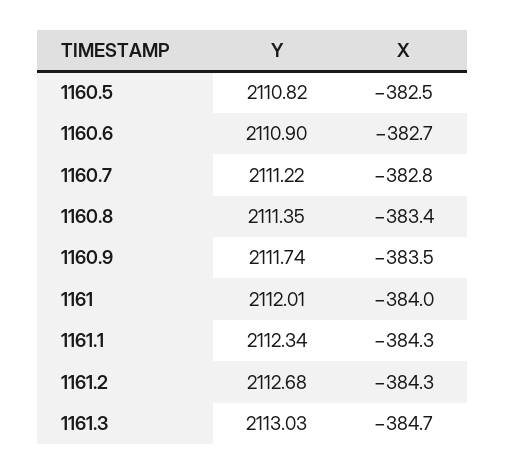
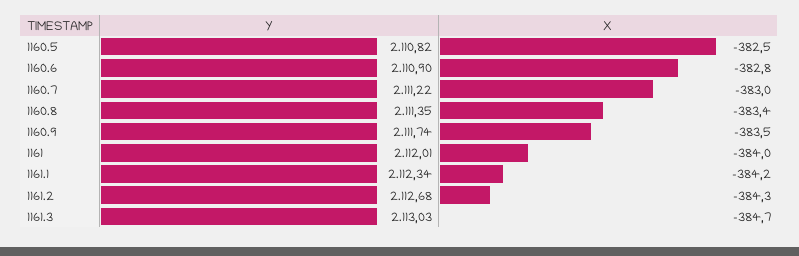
X, 1160.6: -382.7 -> -382.8
X, 1160.7: -382.8 -> -383
X, 1161.1: -384.3 -> -384.2

